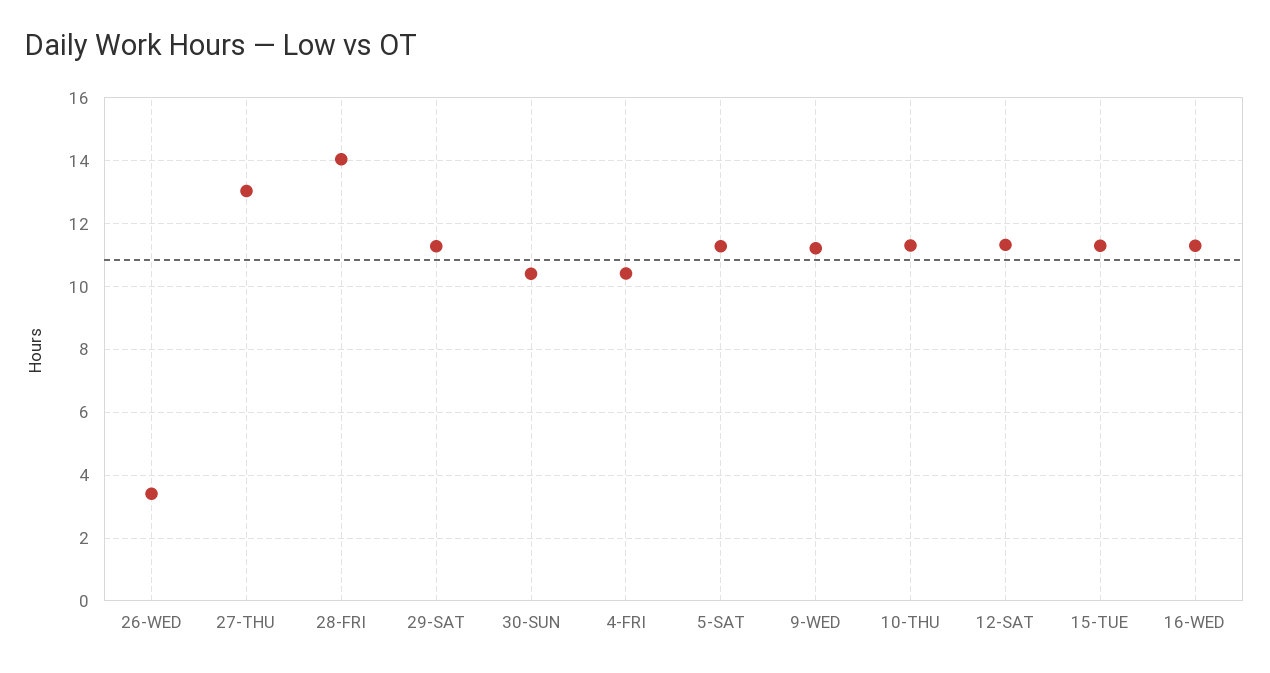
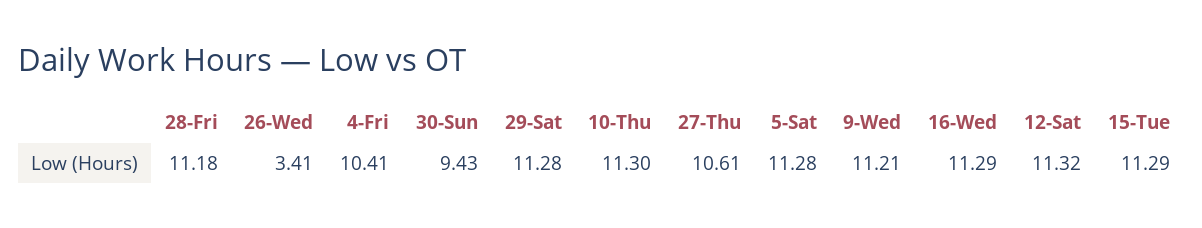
27-THU: 13 -> 10.61
28-FRI: 14 -> 11.18
30-SUN: 10.4 -> 9.43

